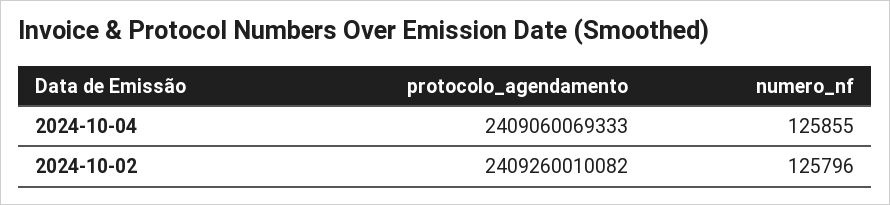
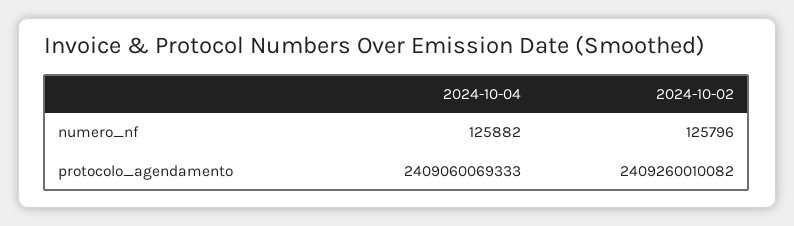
numero_nf, 2024-10-04: 125855 -> 125882

